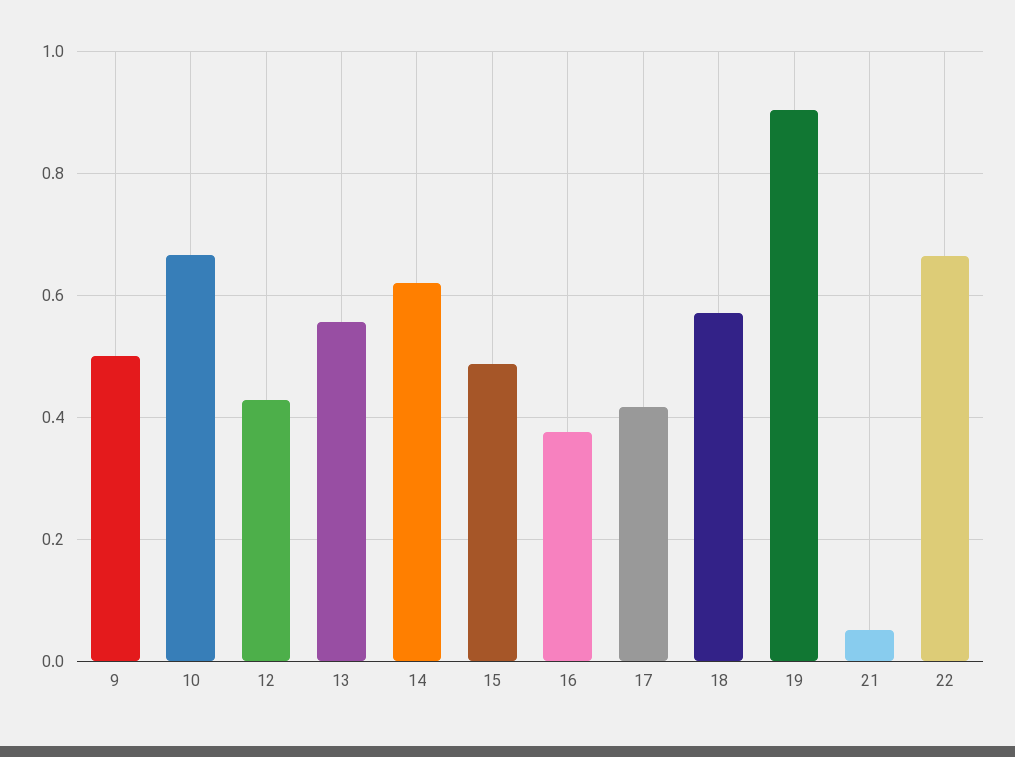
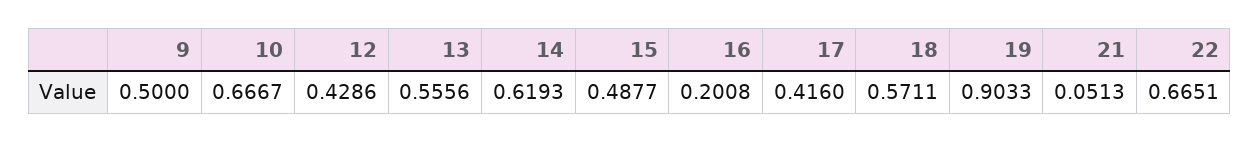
16: 0.38 -> 0.2008

